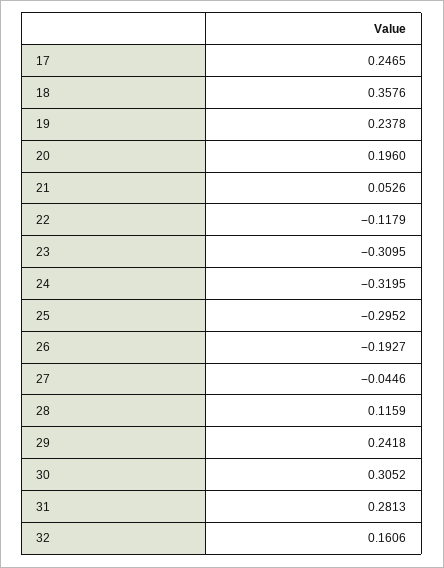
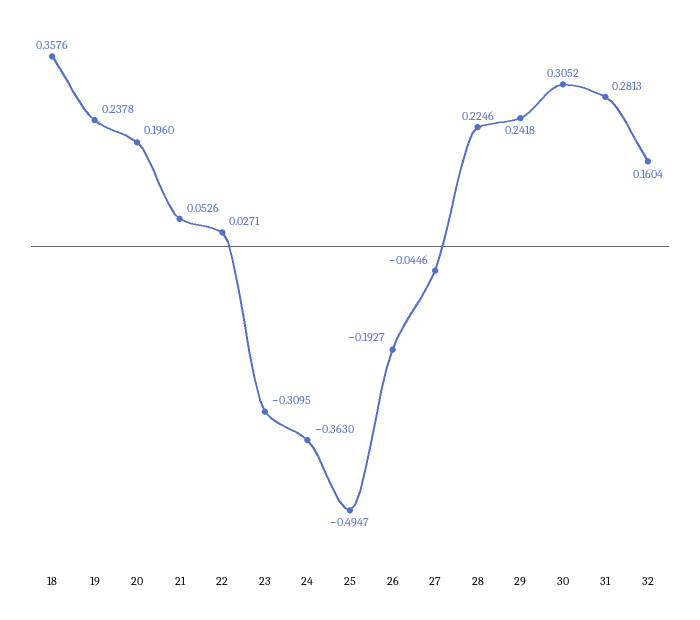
17: 0.2465 -> none
22: -0.1179 -> 0.0271
24: -0.3195 -> -0.363
25: -0.2952 -> -0.4947
28: 0.1159 -> 0.2246
32: 0.1606 -> 0.1604

